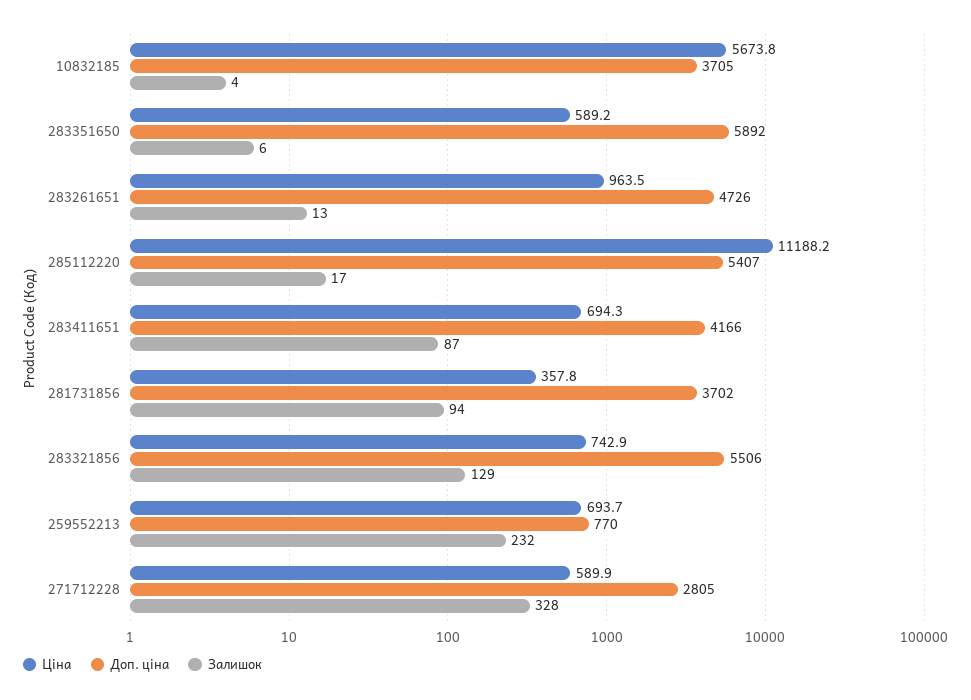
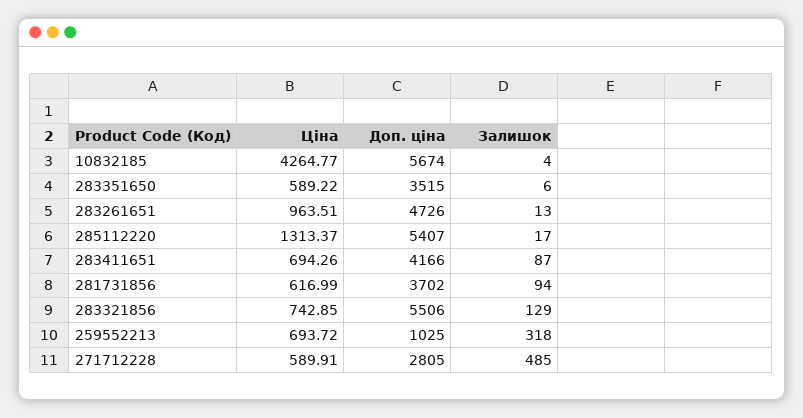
Ціна, 10832185: 5673.8 -> 4264.77
Доп. ціна, 10832185: 3705 -> 5674
Доп. ціна, 283351650: 5892 -> 3515
Ціна, 285112220: 11188.2 -> 1313.37
Ціна, 281731856: 357.8 -> 616.99
Доп. ціна, 259552213: 770 -> 1025
Залишок, 259552213: 232 -> 318
Залишок, 271712228: 328 -> 485

